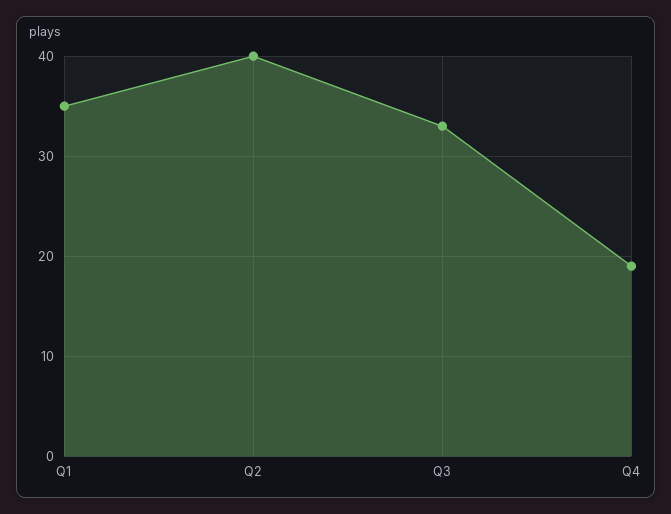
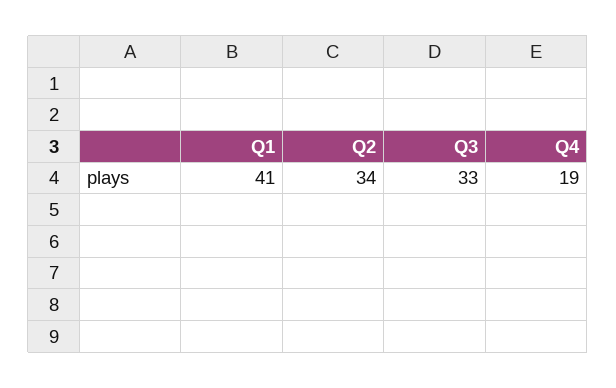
Q1: 35 -> 41
Q2: 40 -> 34

